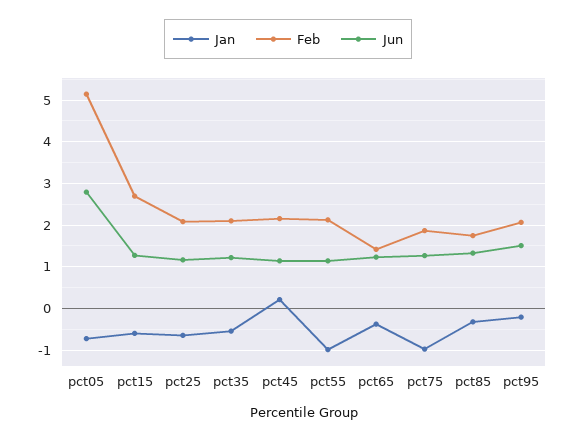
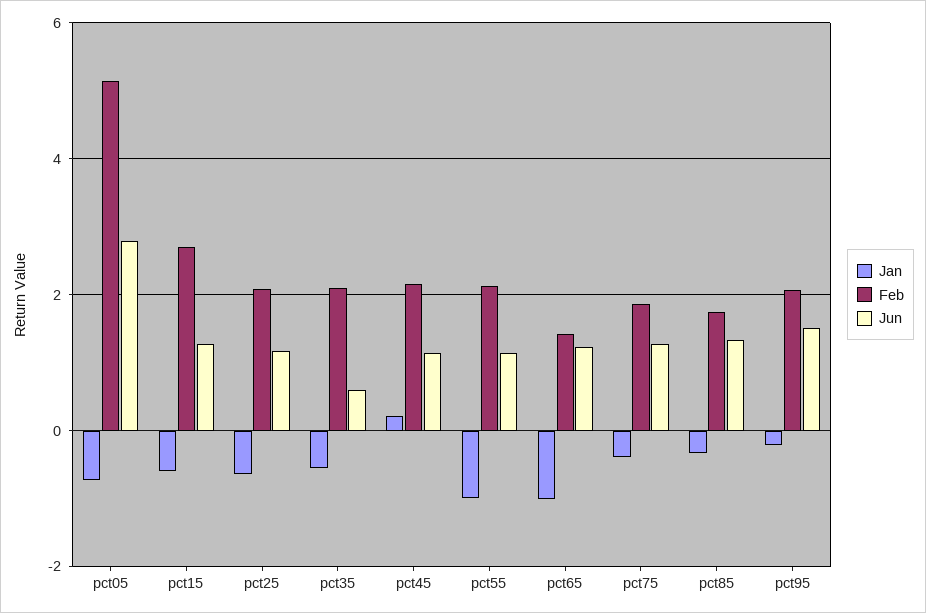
Jun, pct35: 1.2 -> 0.6
Jan, pct65: -0.4 -> -1
Jan, pct75: -1 -> -0.4

